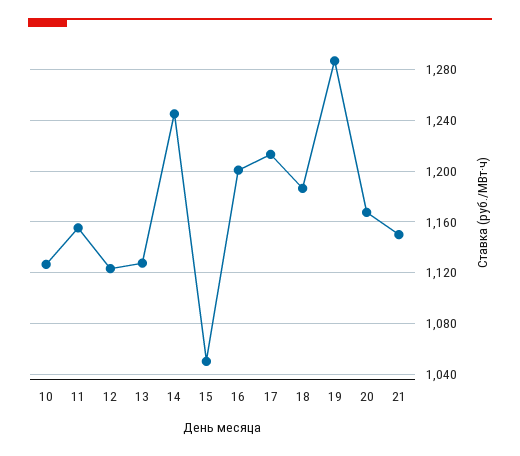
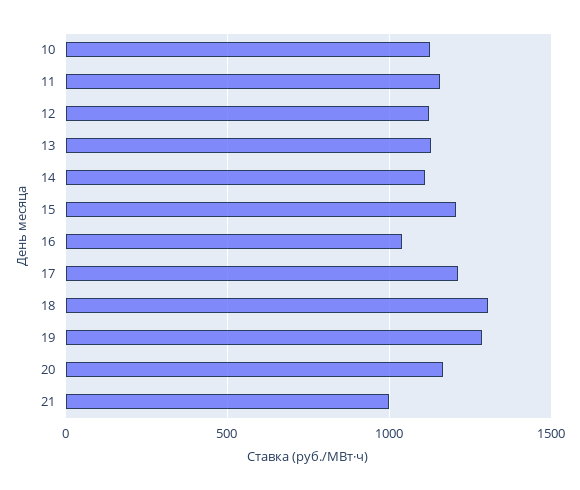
14: 1245 -> 1100
15: 1050 -> 1200
16: 1200 -> 1050
18: 1185 -> 1300
21: 1150 -> 1000

